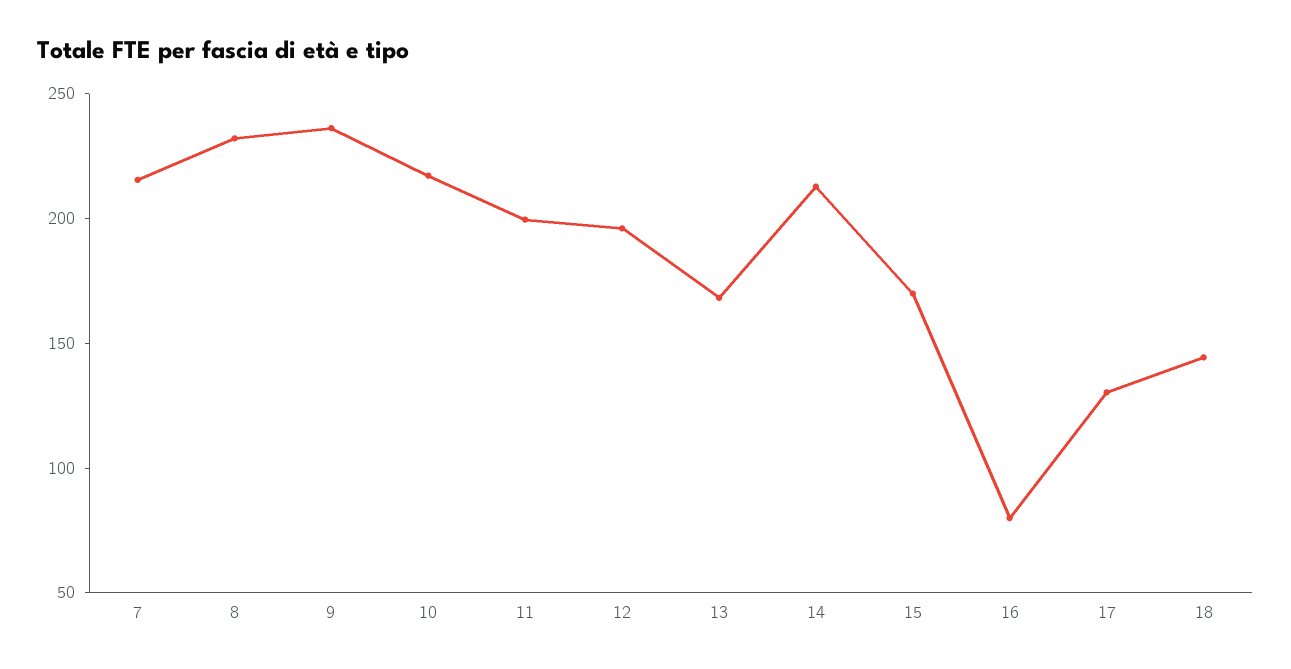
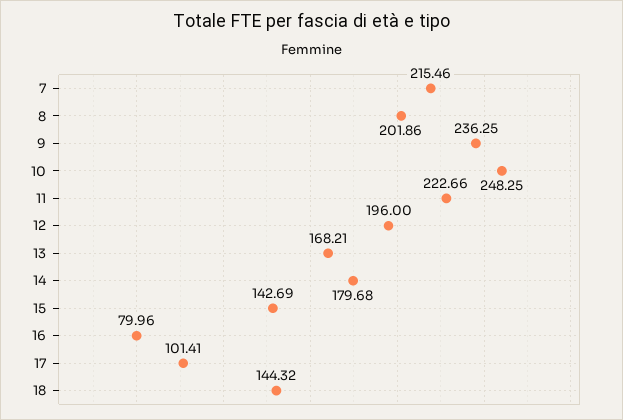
8: 230 -> 201.86
10: 220 -> 248.25
11: 200 -> 222.66
14: 210 -> 179.68
15: 170 -> 142.69
17: 130 -> 101.41

